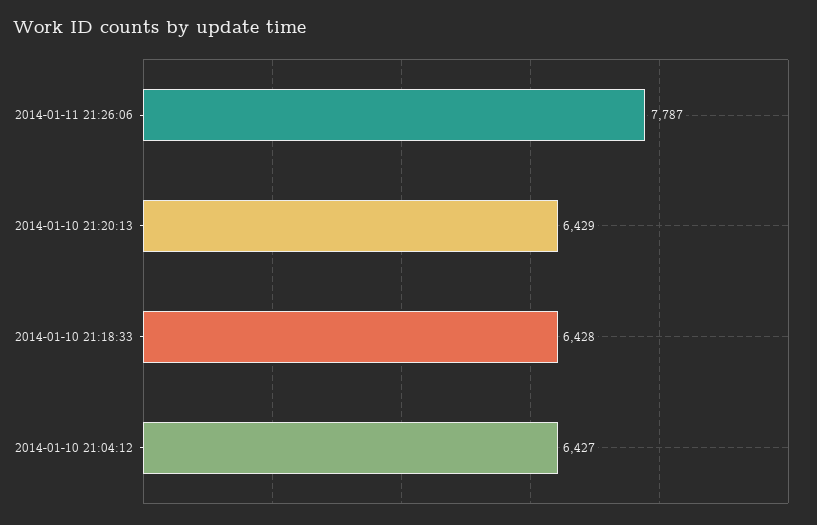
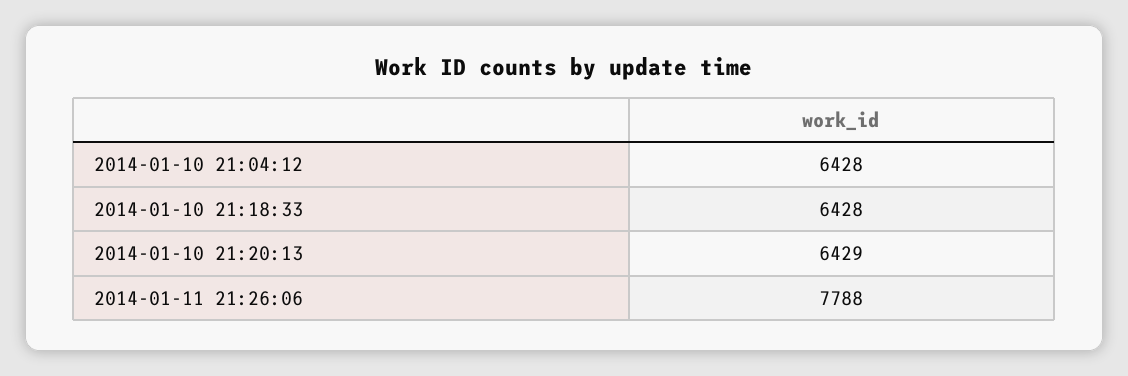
2014-01-11 21:26:06: 7787 -> 7788
2014-01-10 21:04:12: 6427 -> 6428

